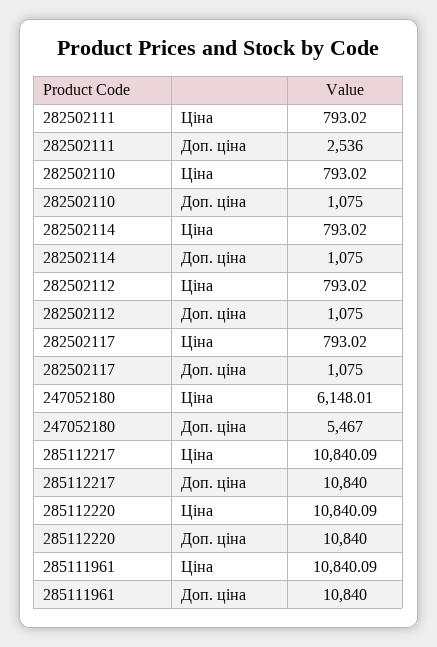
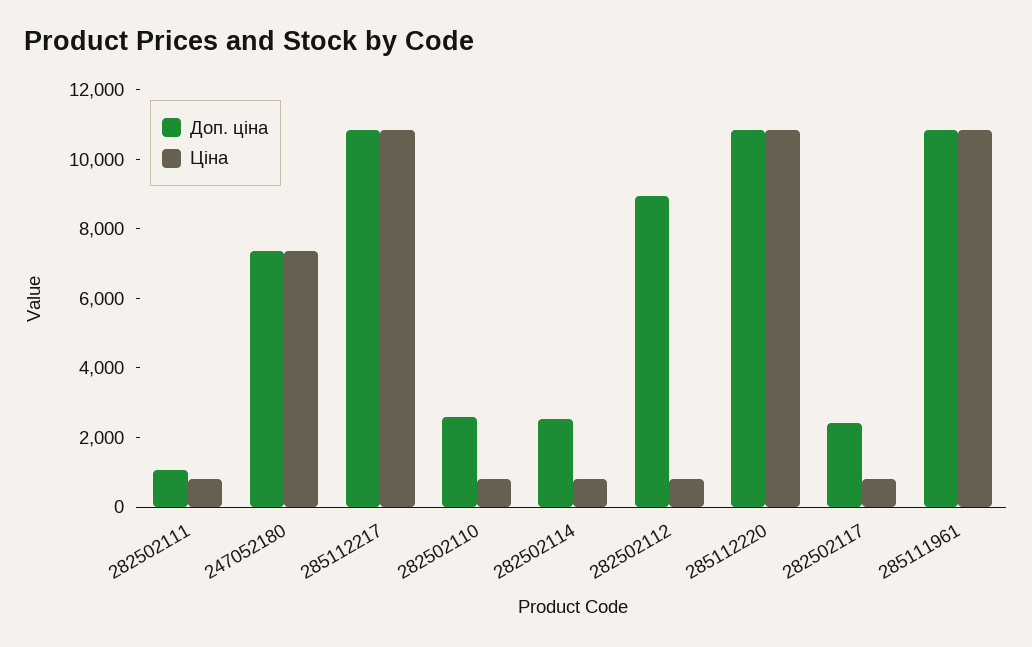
Доп. ціна, 282502111: 2536 -> 1000
Доп. ціна, 282502110: 1075 -> 2500
Доп. ціна, 282502114: 1075 -> 2500
Доп. ціна, 282502112: 1075 -> 9000
Доп. ціна, 282502117: 1075 -> 2500
Ціна, 247052180: 6148.01 -> 7500
Доп. ціна, 247052180: 5467 -> 7500

